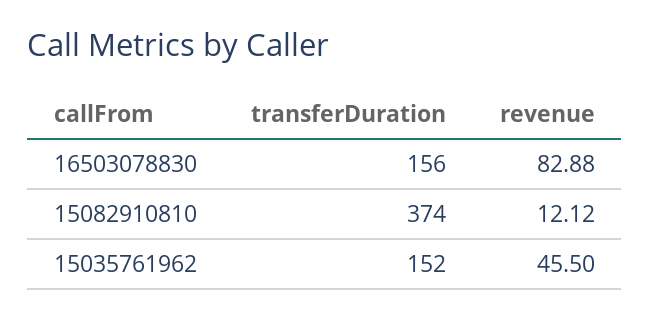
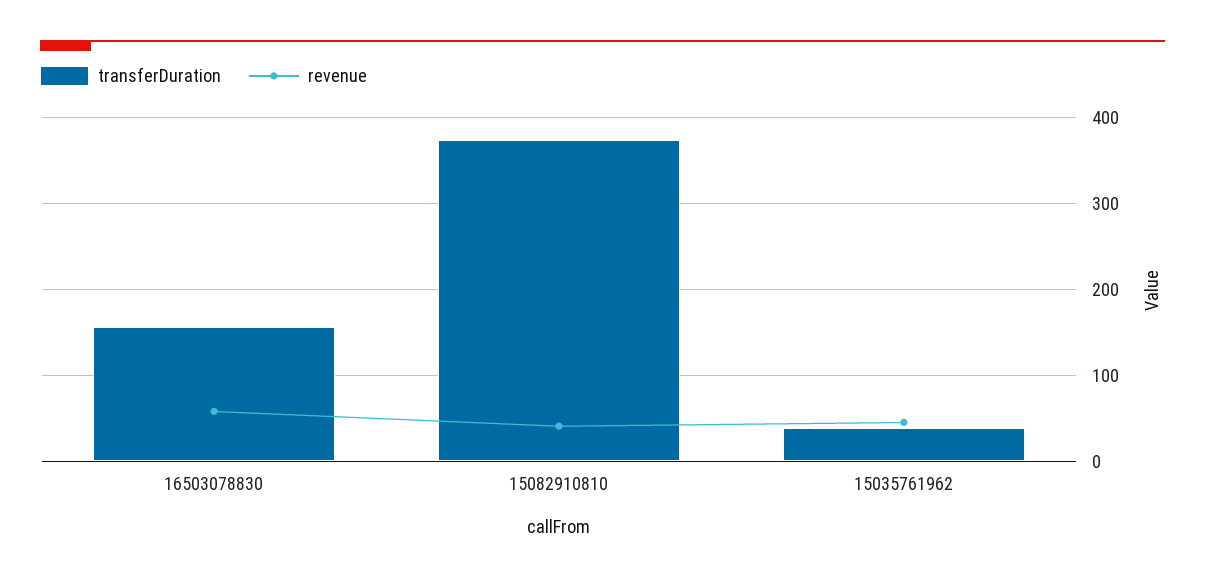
revenue, 16503078830: 82.88 -> 60
revenue, 15082910810: 12.12 -> 40
transferDuration, 15035761962: 152 -> 40

